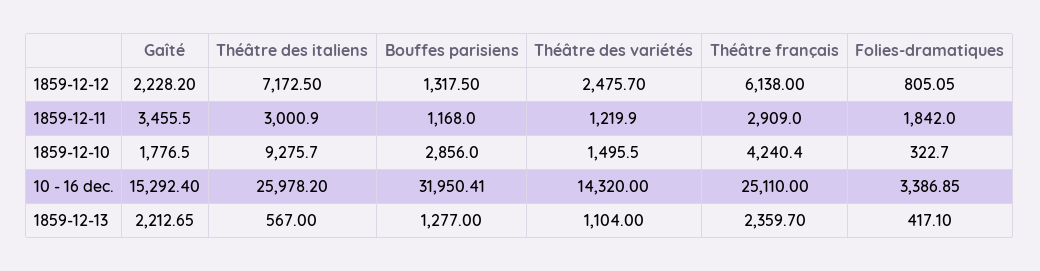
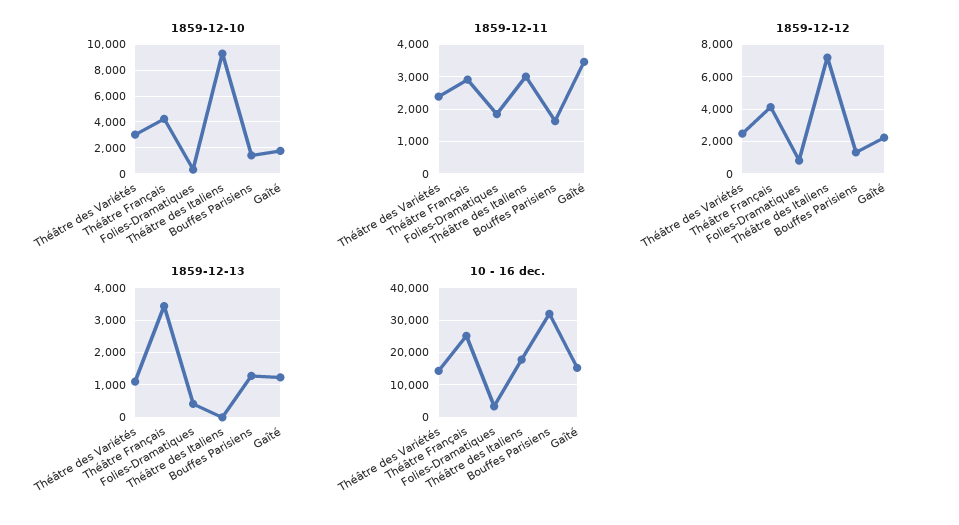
1859-12-12, Théâtre français: 6138 -> 4000
1859-12-11, Bouffes parisiens: 1168 -> 1600
1859-12-11, Théâtre des variétés: 1219.9 -> 2400
1859-12-10, Bouffes parisiens: 2856 -> 1500
1859-12-10, Théâtre des variétés: 1495.5 -> 3000
10 - 16 dec., Théâtre des italiens: 25978.2 -> 18000
1859-12-13, Gaîté: 2212.65 -> 1200
1859-12-13, Théâtre des italiens: 567 -> 0
1859-12-13, Théâtre français: 2359.7 -> 3400

